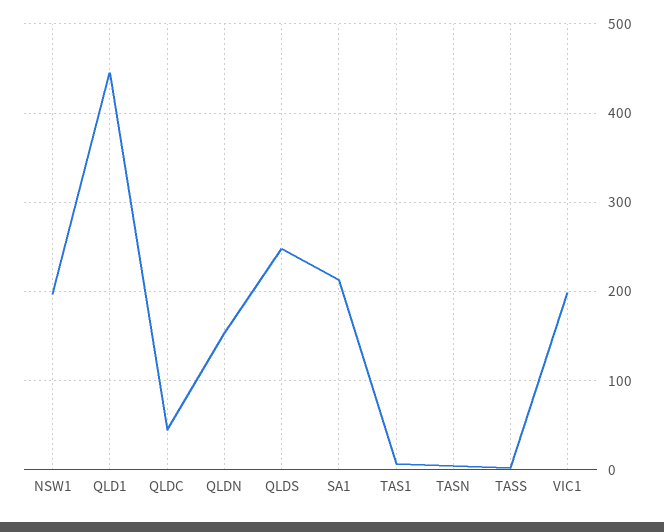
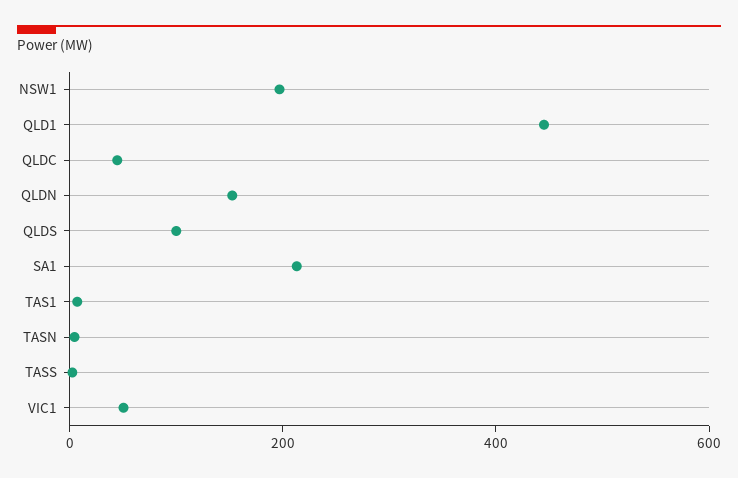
QLDS: 250 -> 100
VIC1: 200 -> 50

